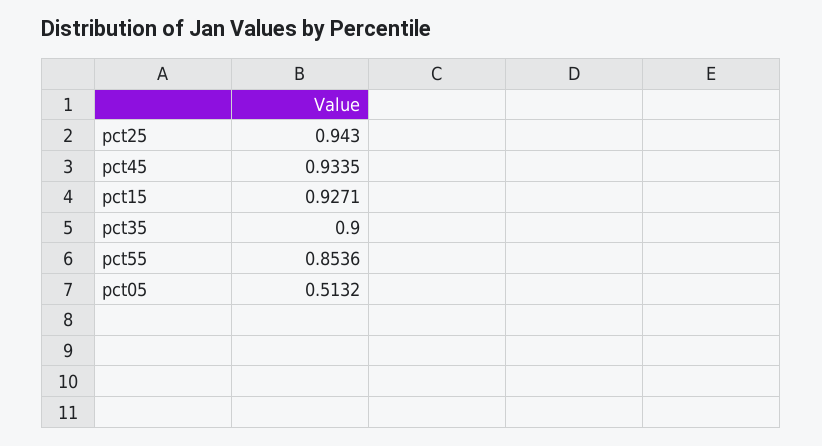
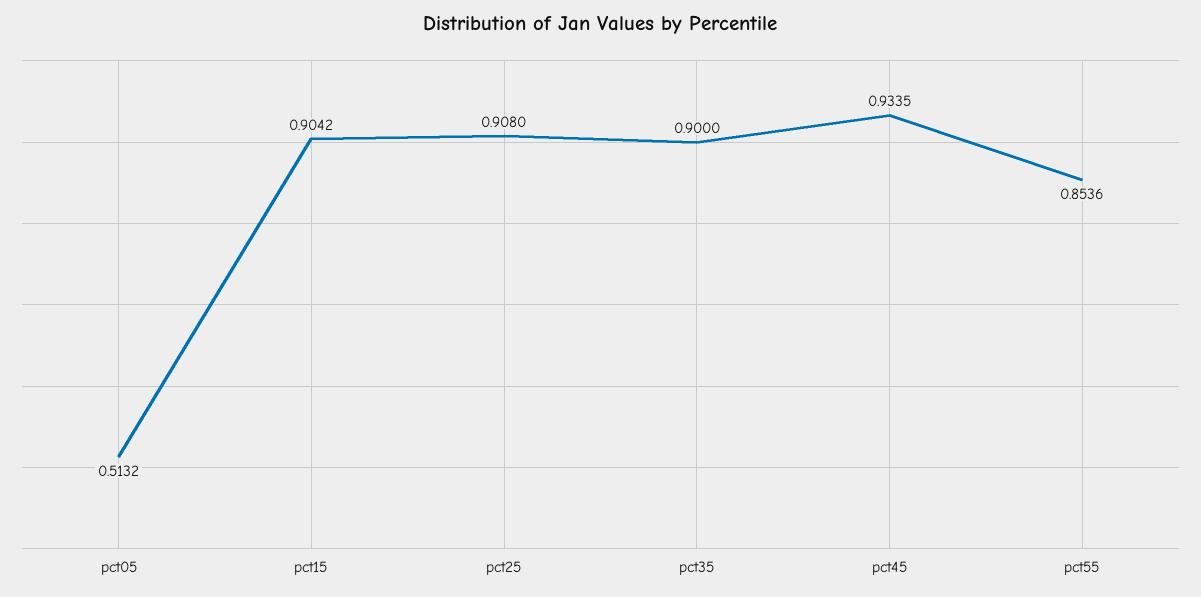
pct25: 0.943 -> 0.908
pct15: 0.9271 -> 0.9042

